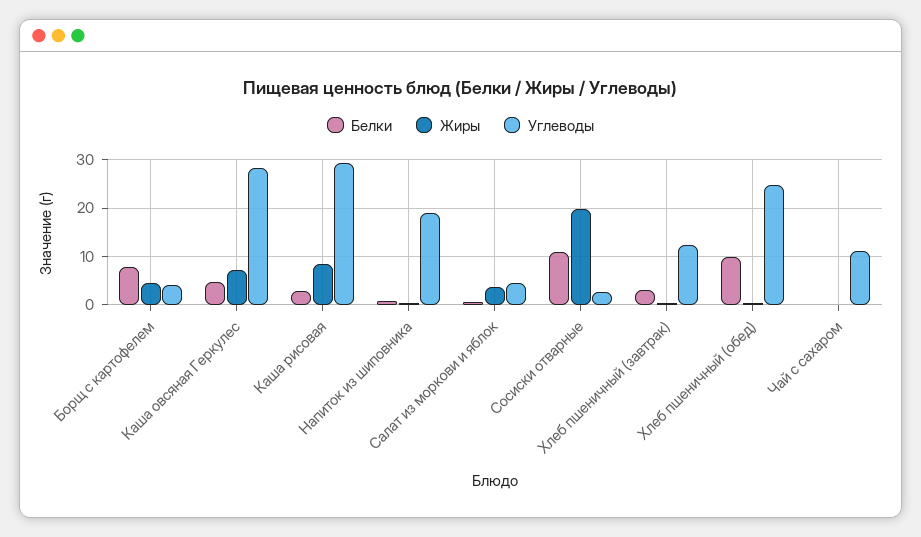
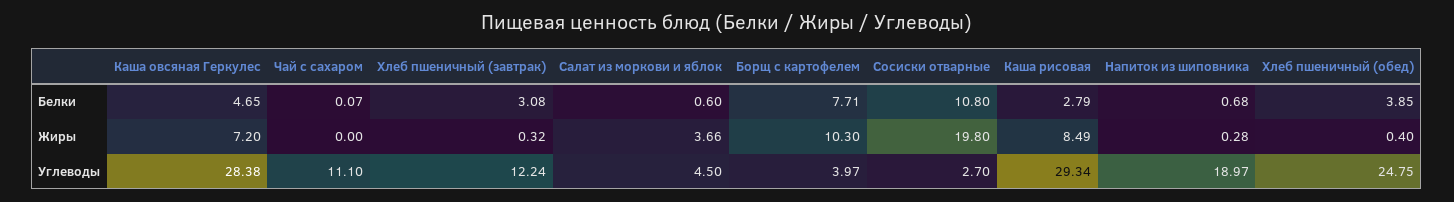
Жиры, Борщ с картофелем: 4 -> 10.3
Белки, Хлеб пшеничный (обед): 10 -> 3.85

